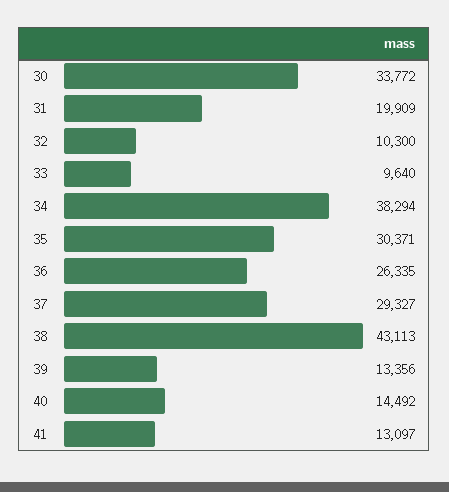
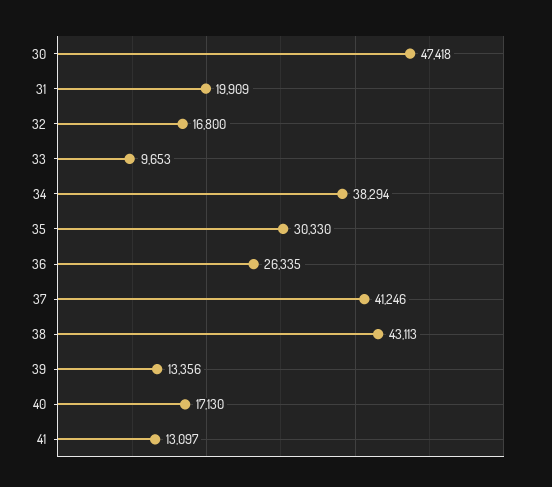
30: 33772 -> 47418
32: 10300 -> 16800
33: 9640 -> 9653
35: 30371 -> 30330
37: 29327 -> 41246
40: 14492 -> 17130

